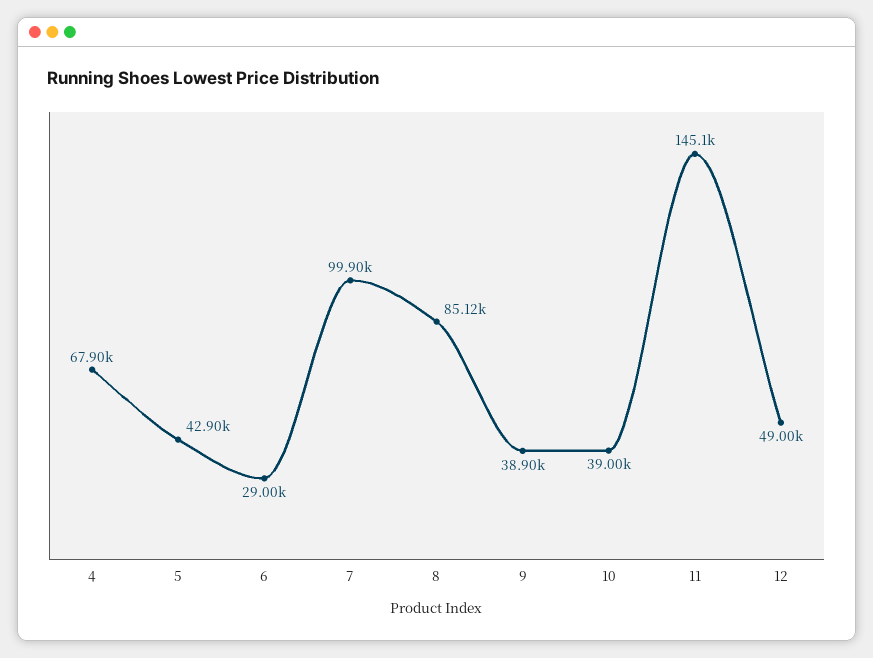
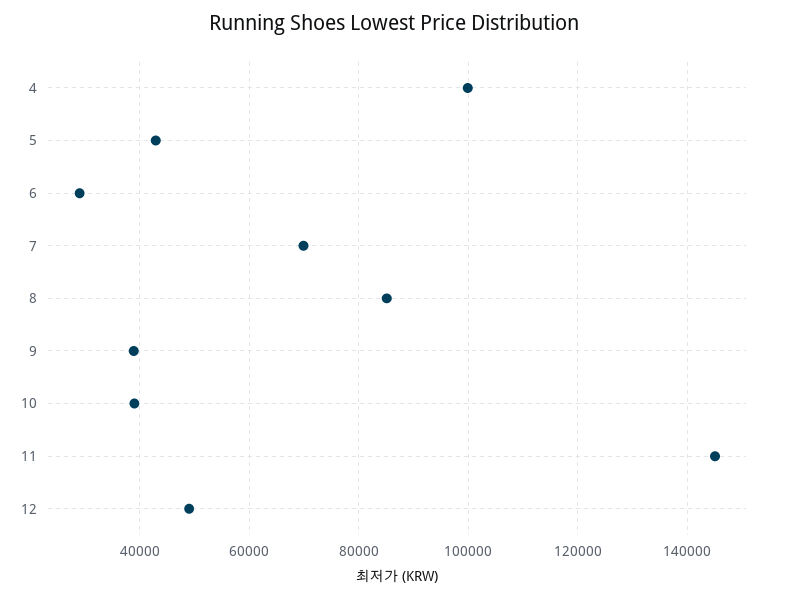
4: 67900 -> 100000
7: 99900 -> 70000

